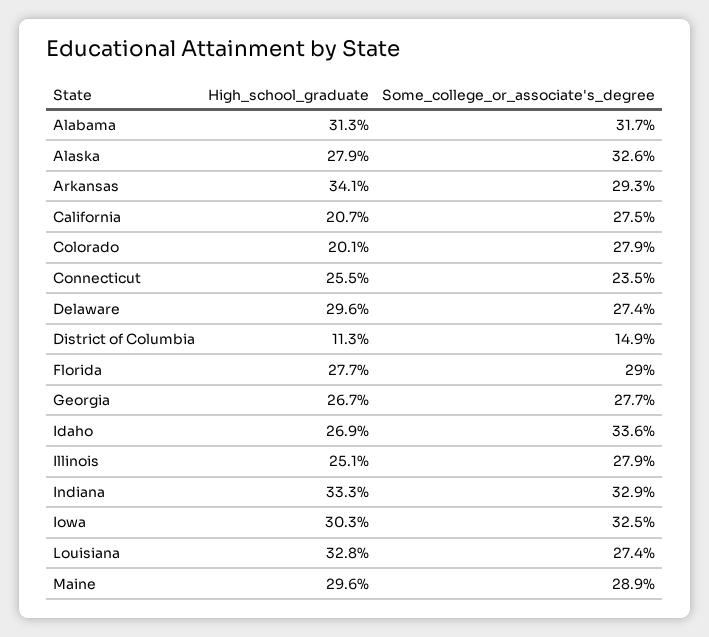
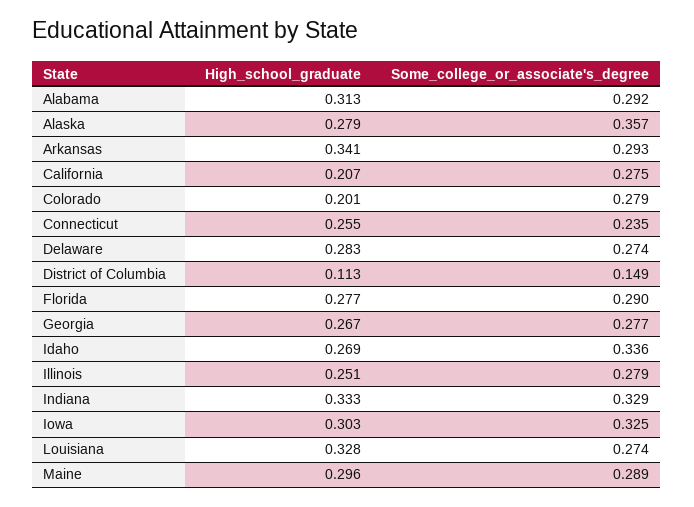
Some_college_or_associate's_degree, Alabama: 0.317 -> 0.292
Some_college_or_associate's_degree, Alaska: 0.326 -> 0.357
High_school_graduate, Delaware: 0.296 -> 0.283

